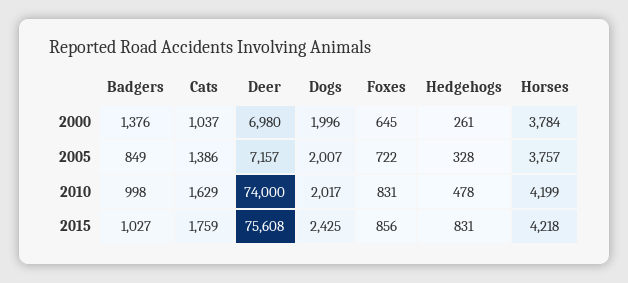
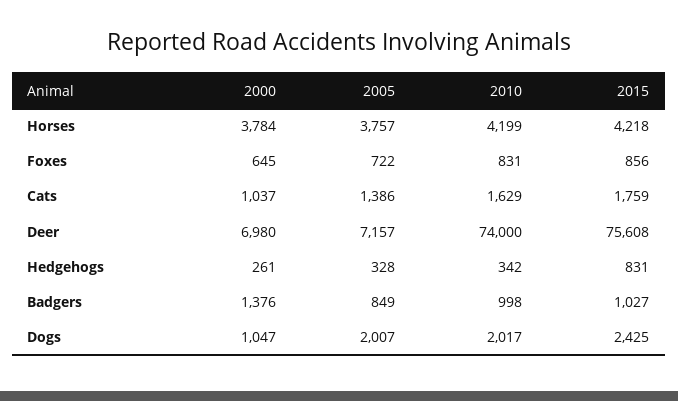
Dogs, 2000: 1996 -> 1047
Hedgehogs, 2010: 478 -> 342

